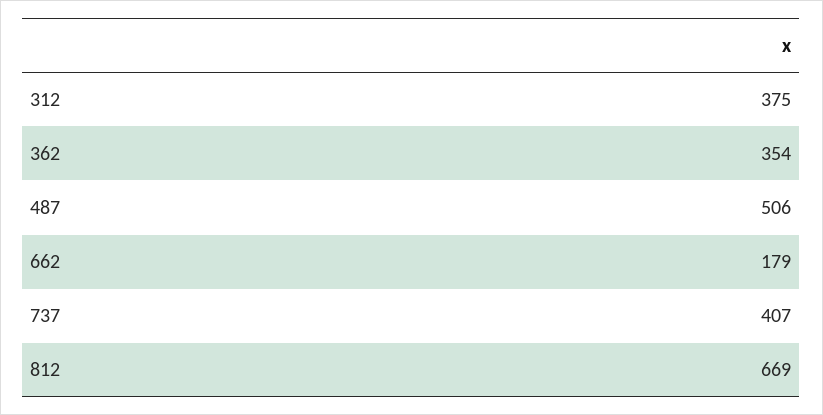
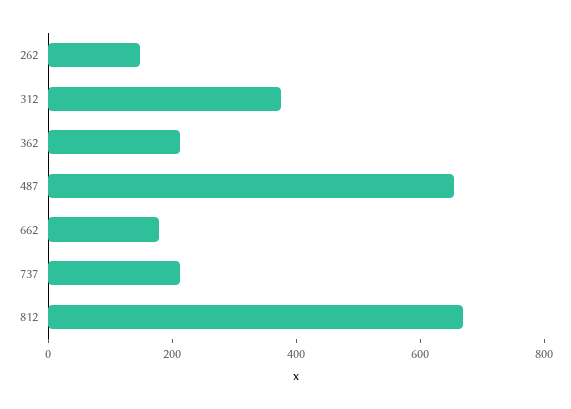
362: 354 -> 200
487: 506 -> 650
737: 407 -> 200
262: none -> 150

